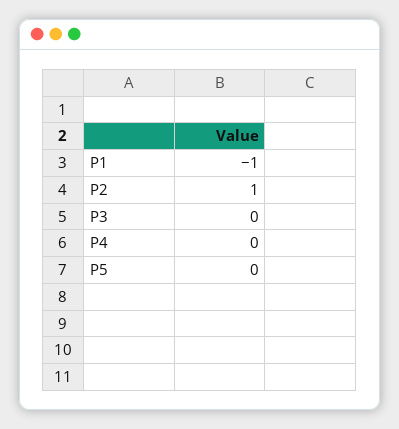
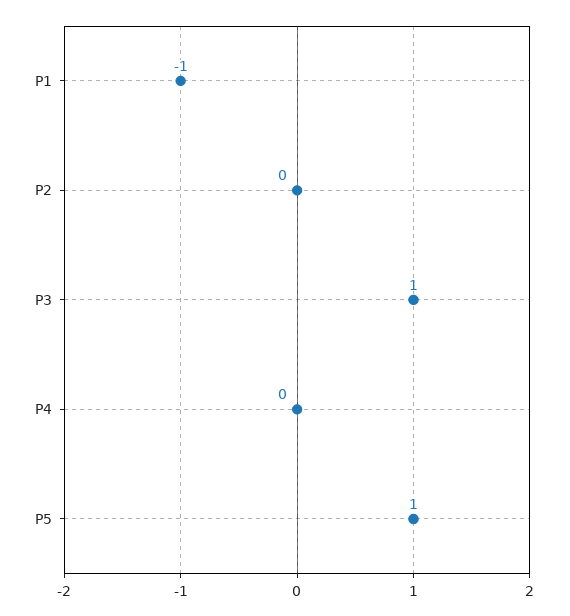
P2: 1 -> 0
P3: 0 -> 1
P5: 0 -> 1

